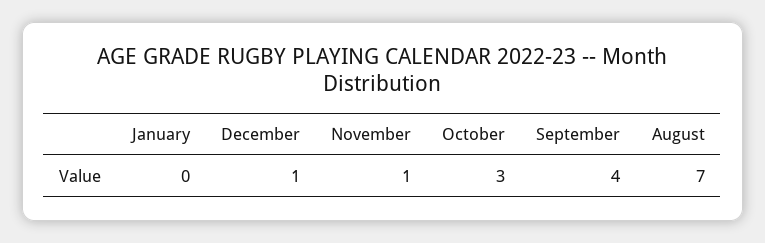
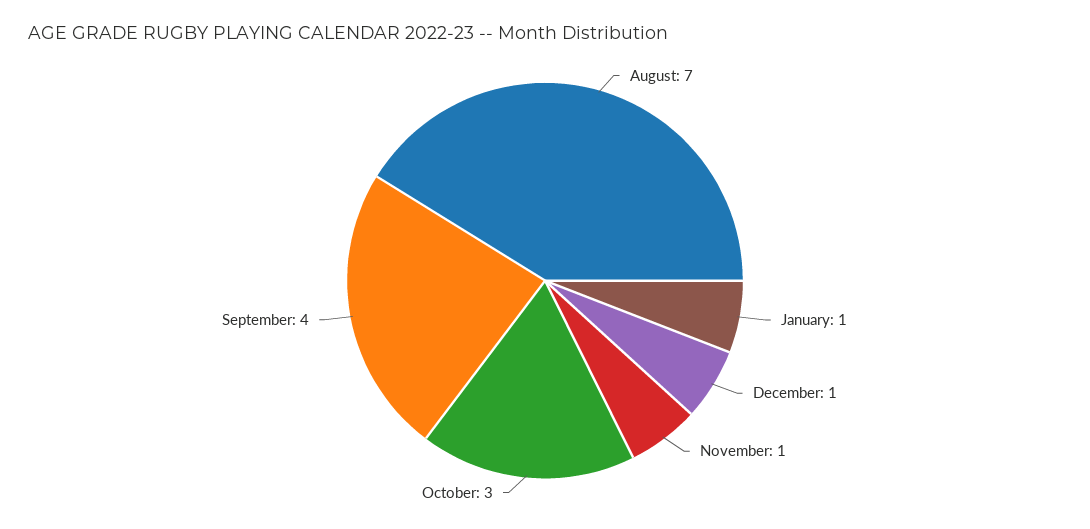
January: 0 -> 1

